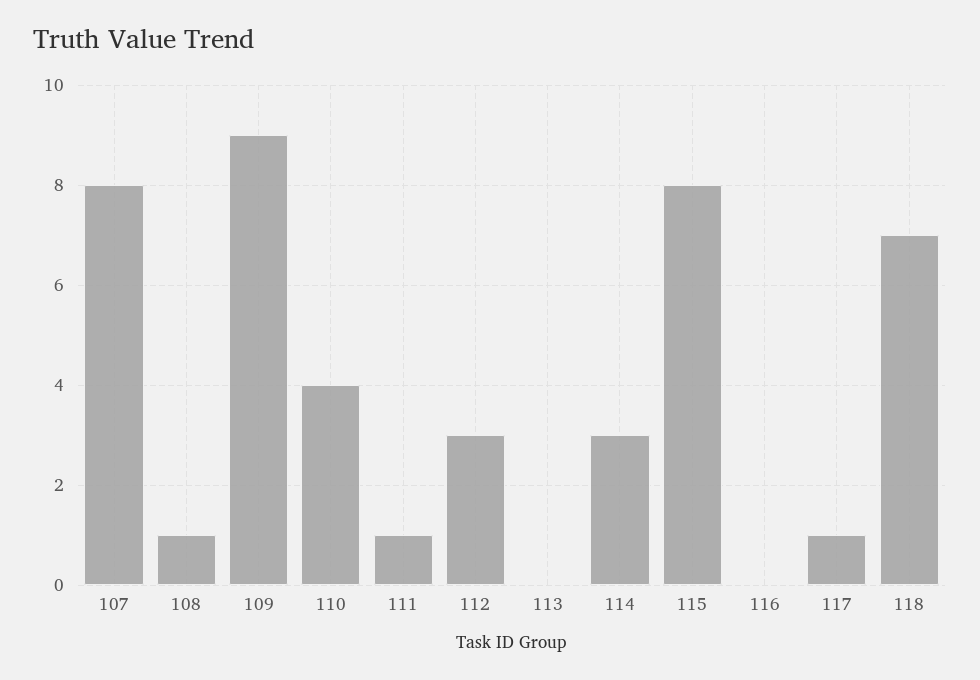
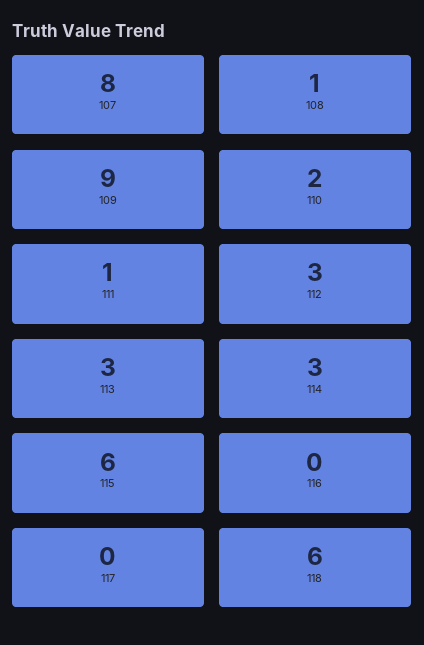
110: 4 -> 2
113: 0 -> 3
115: 8 -> 6
117: 1 -> 0
118: 7 -> 6

